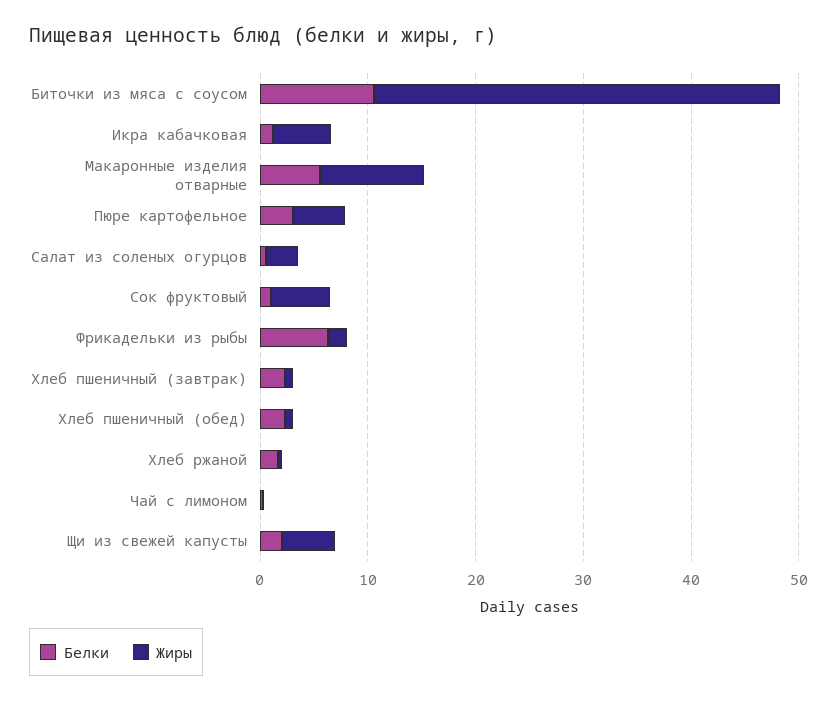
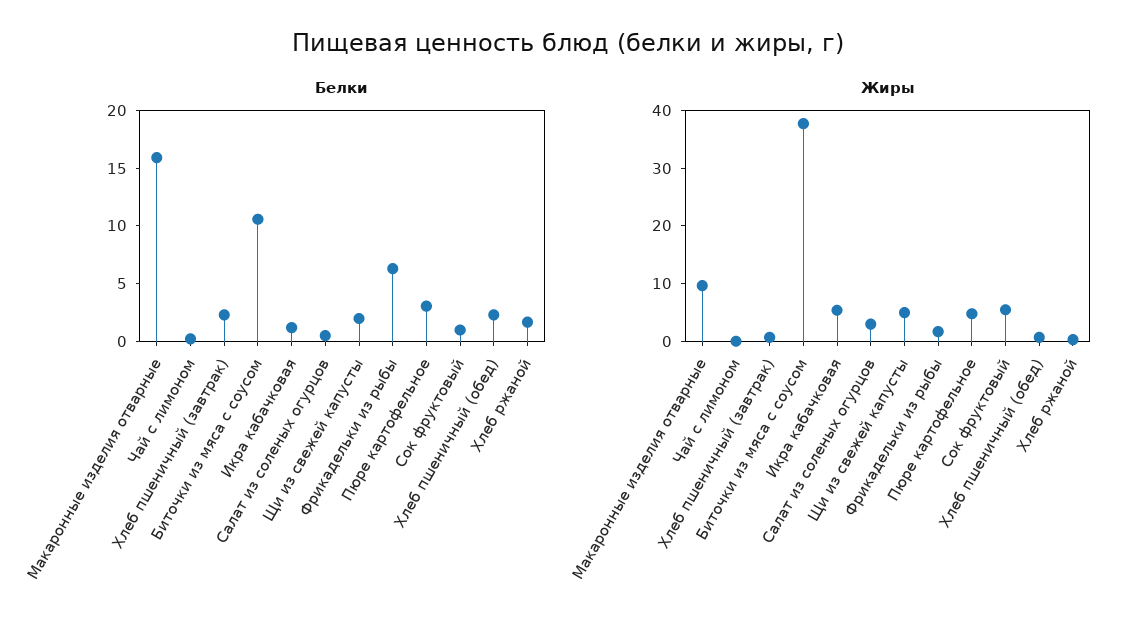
Белки, Макаронные изделия отварные: 6 -> 16

